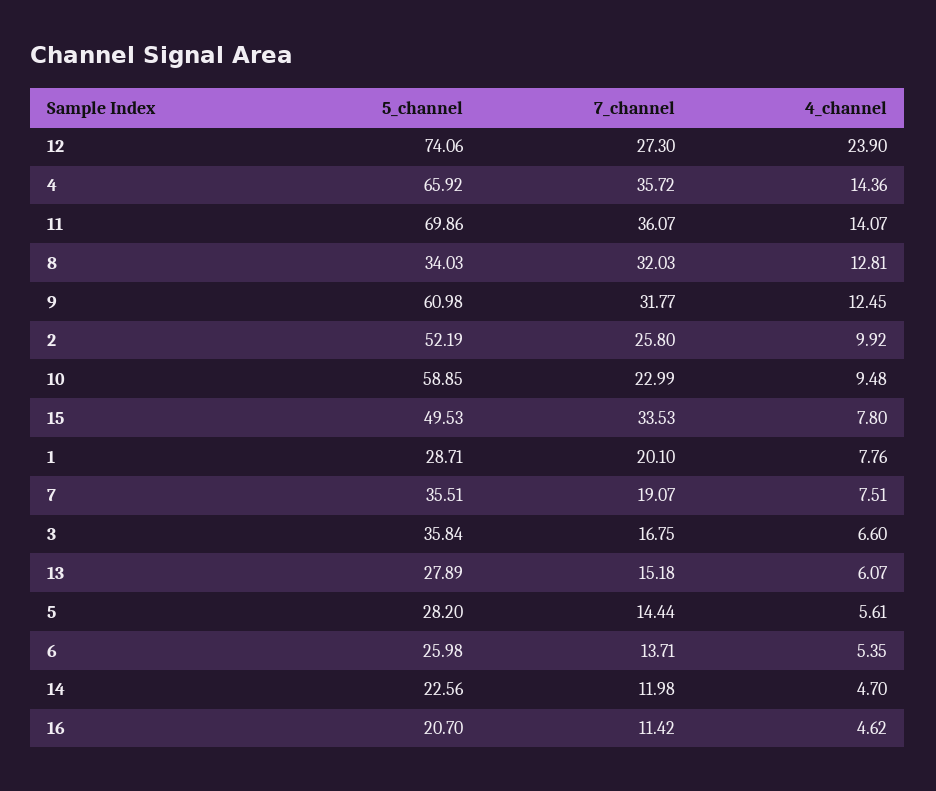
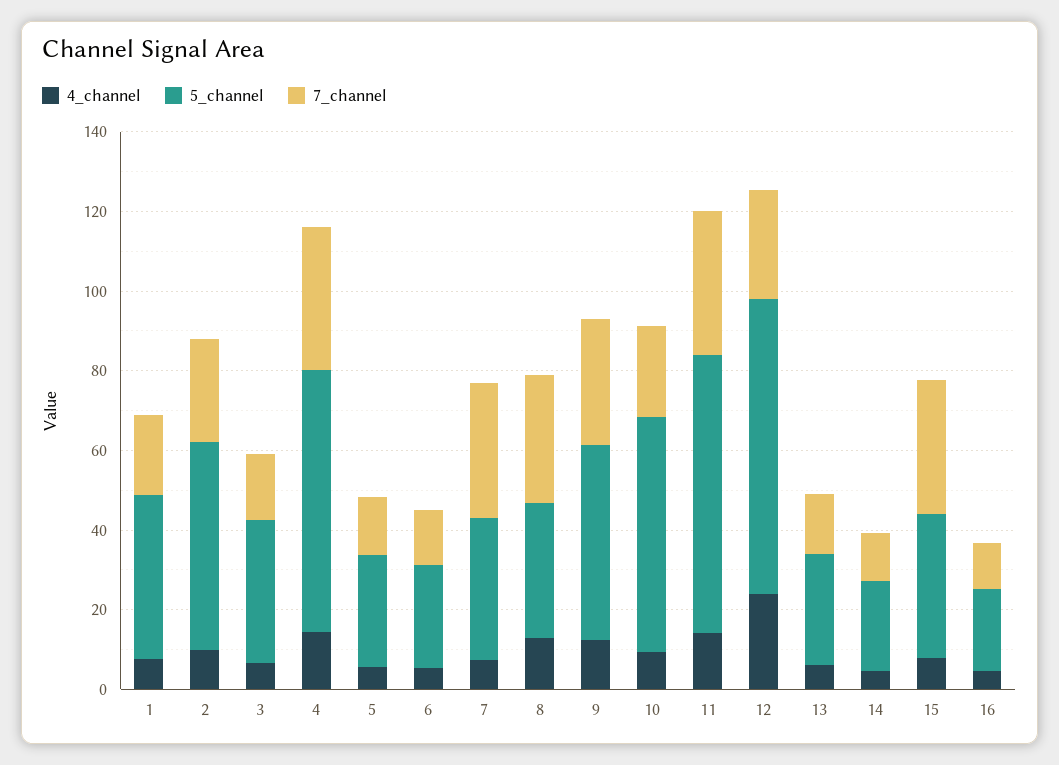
5_channel, 9: 60.98 -> 50
5_channel, 15: 49.53 -> 35
5_channel, 1: 28.71 -> 40
7_channel, 7: 19.07 -> 35

